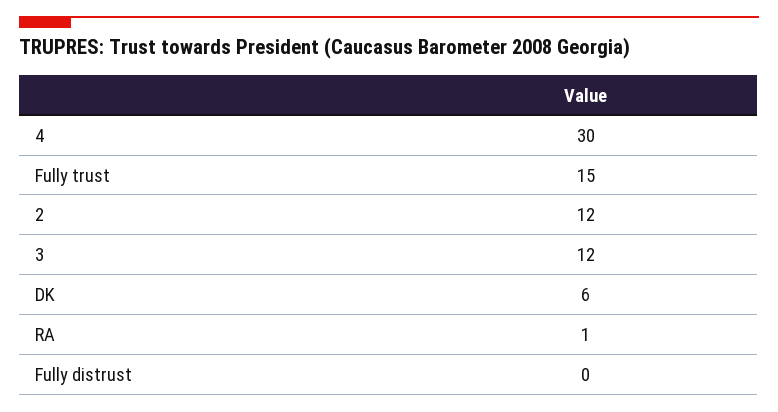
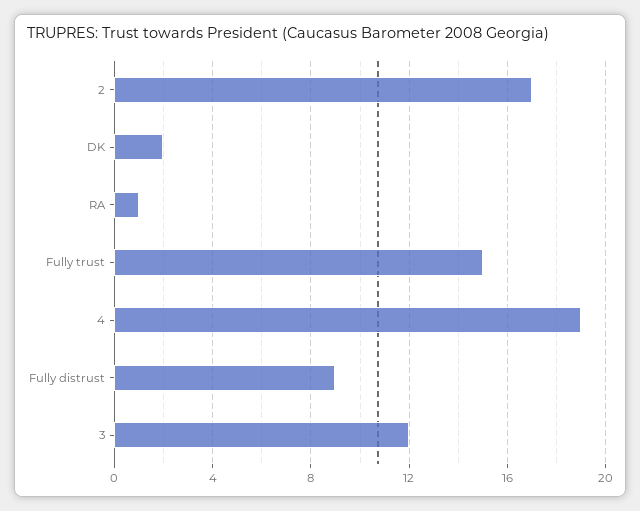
4: 30 -> 19
2: 12 -> 17
DK: 6 -> 2
Fully distrust: 0 -> 9

